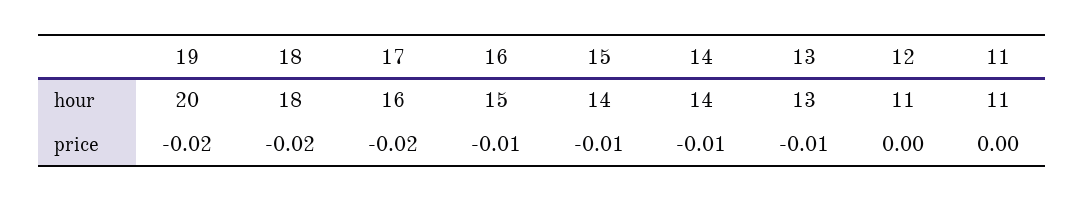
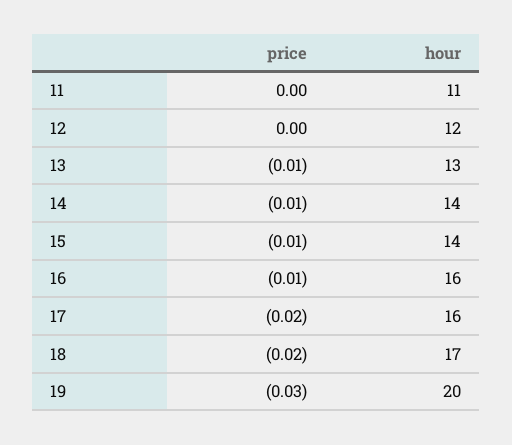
18, hour: 18 -> 17
16, hour: 15 -> 16
12, hour: 11 -> 12
19, price: -0.02 -> -0.03

